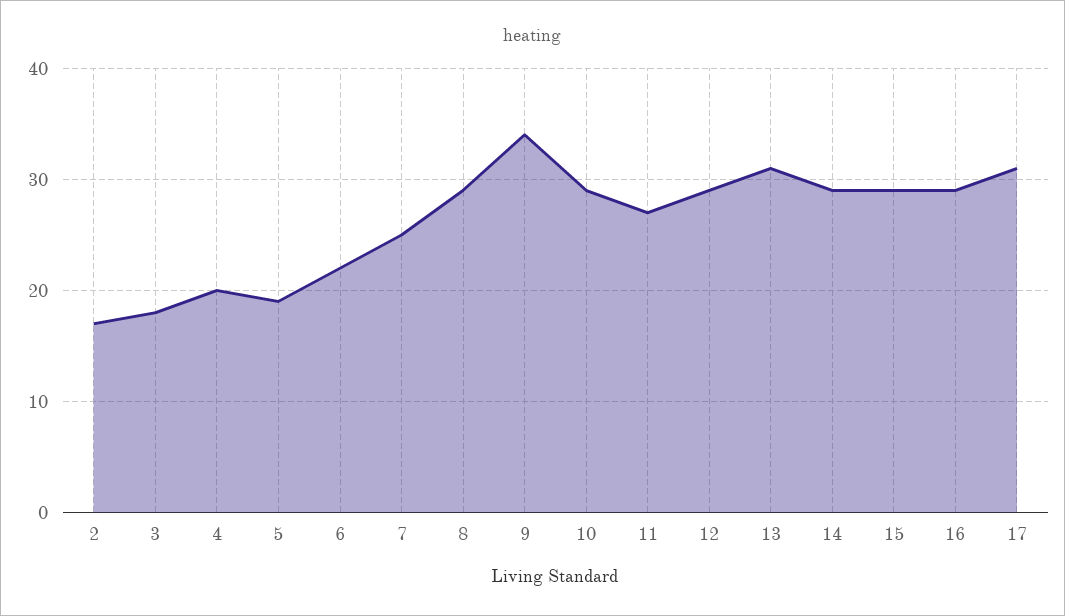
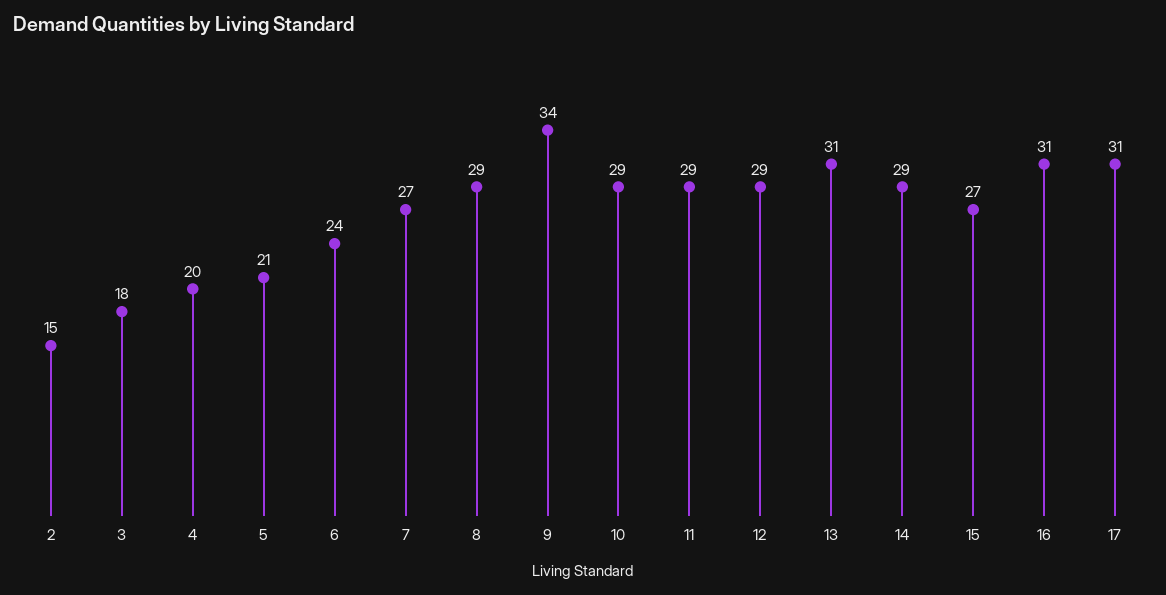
2: 17 -> 15
5: 19 -> 21
6: 22 -> 24
7: 25 -> 27
11: 27 -> 29
15: 29 -> 27
16: 29 -> 31

